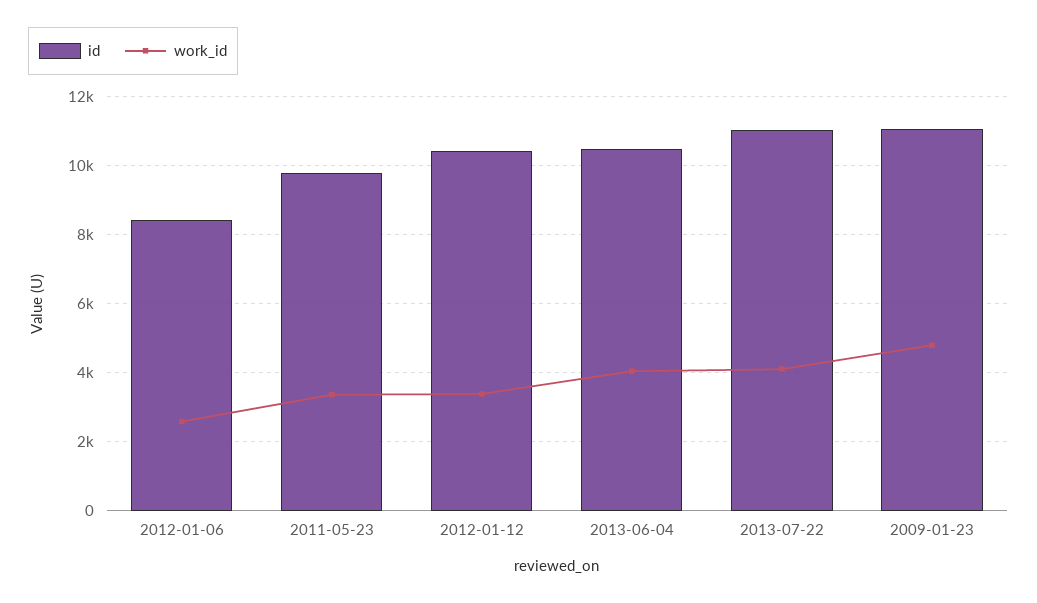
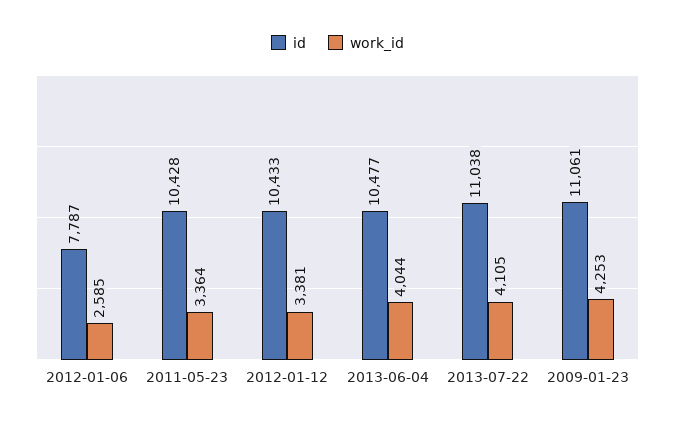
id, 2012-01-06: 8400 -> 7787
id, 2011-05-23: 9800 -> 10428
work_id, 2009-01-23: 4800 -> 4253

